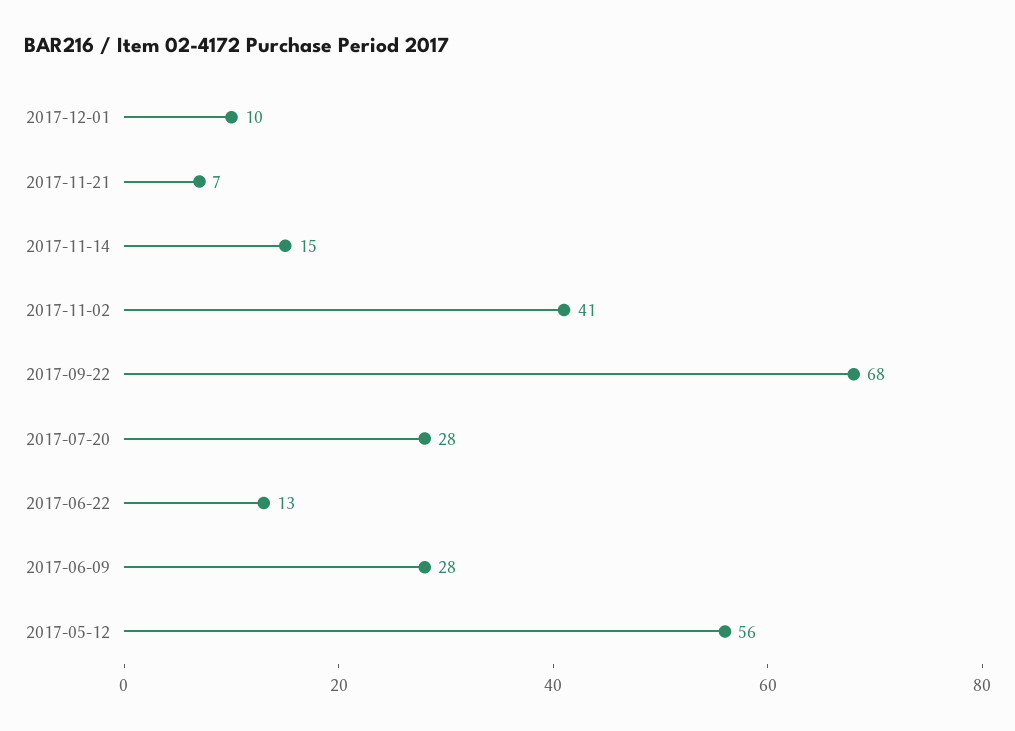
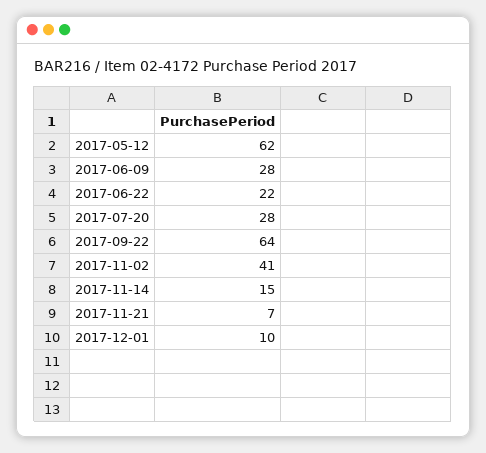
2017-09-22: 68 -> 64
2017-06-22: 13 -> 22
2017-05-12: 56 -> 62

